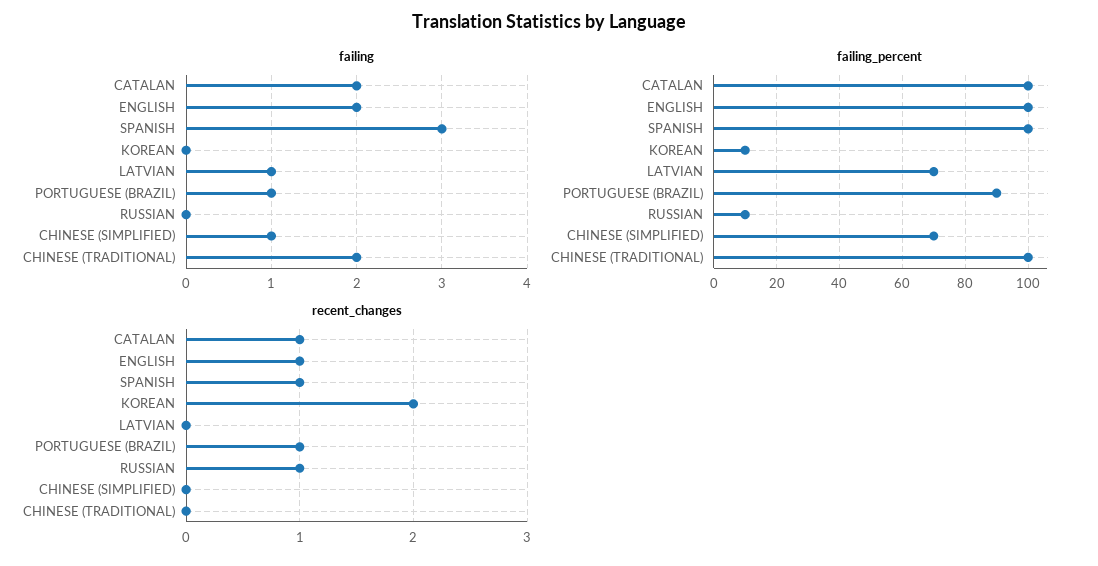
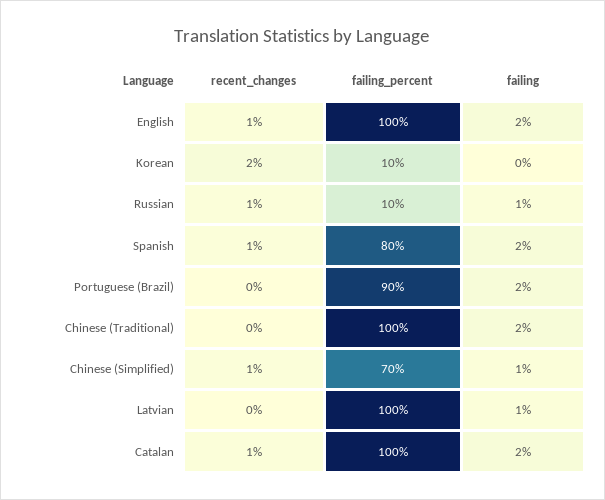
failing, SPANISH: 3 -> 2
failing, PORTUGUESE (BRAZIL): 1 -> 2
failing, RUSSIAN: 0 -> 1
failing_percent, SPANISH: 100 -> 80
failing_percent, LATVIAN: 70 -> 100
recent_changes, PORTUGUESE (BRAZIL): 1 -> 0
recent_changes, CHINESE (SIMPLIFIED): 0 -> 1

